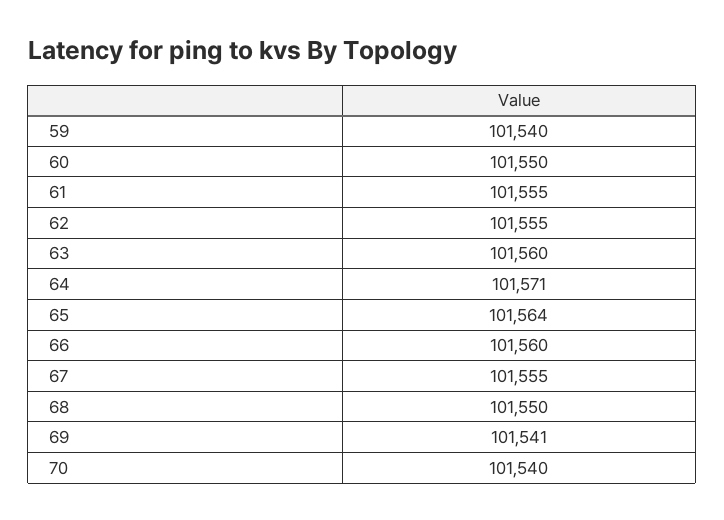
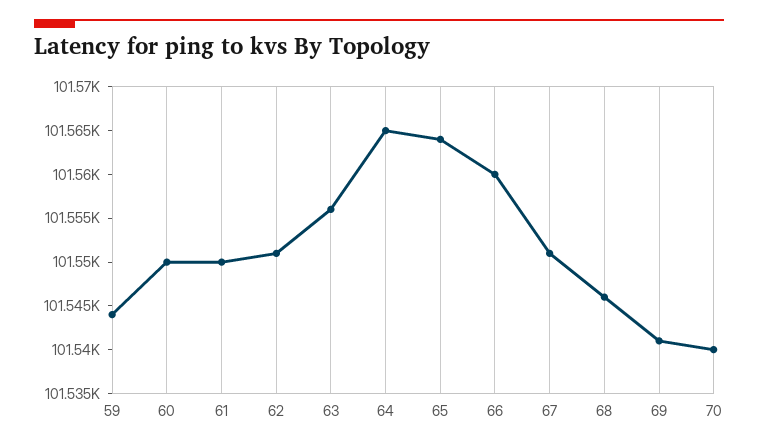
59: 101540 -> 101544
61: 101555 -> 101550
62: 101555 -> 101551
63: 101560 -> 101556
64: 101571 -> 101565
67: 101555 -> 101551
68: 101550 -> 101546

